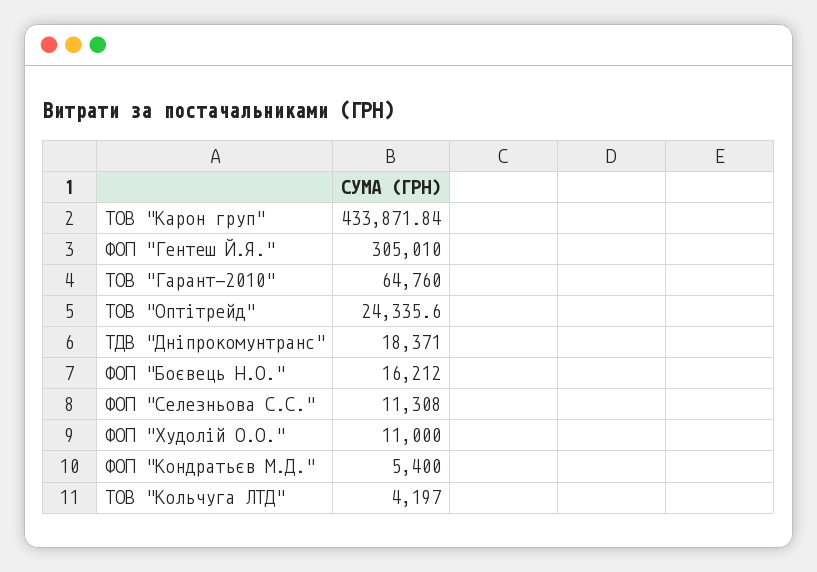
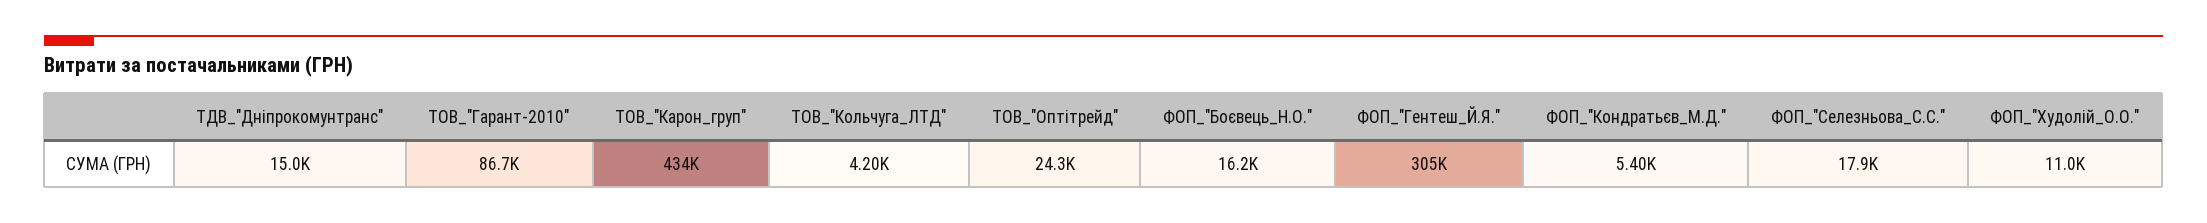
ТОВ "Гарант-2010": 64760 -> 86700
ТДВ "Дніпрокомунтранс": 18371 -> 15000
ФОП "Селезньова С.С.": 11308 -> 17900

